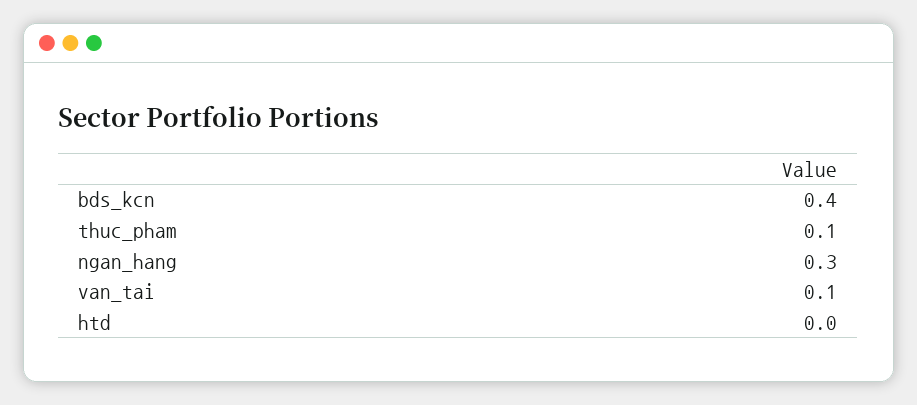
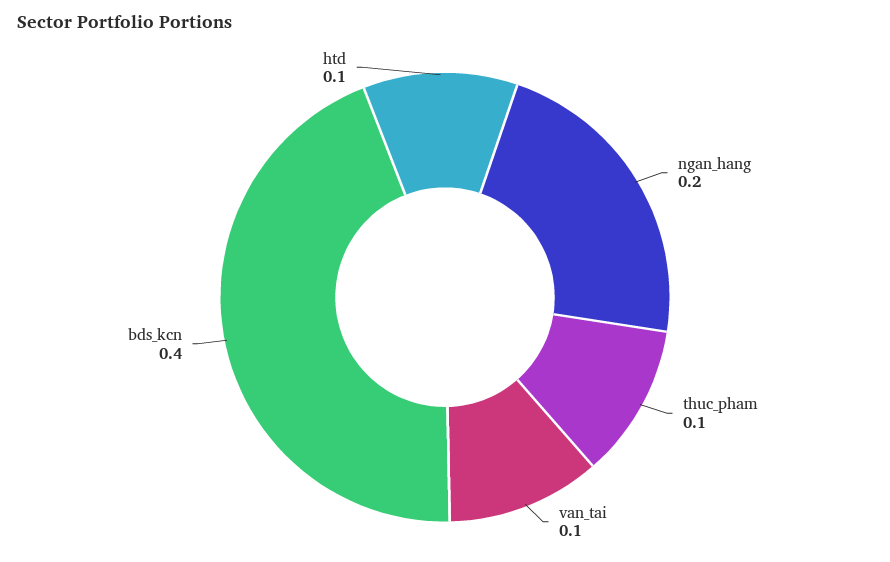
ngan_hang: 0.3 -> 0.2
htd: 0 -> 0.1

